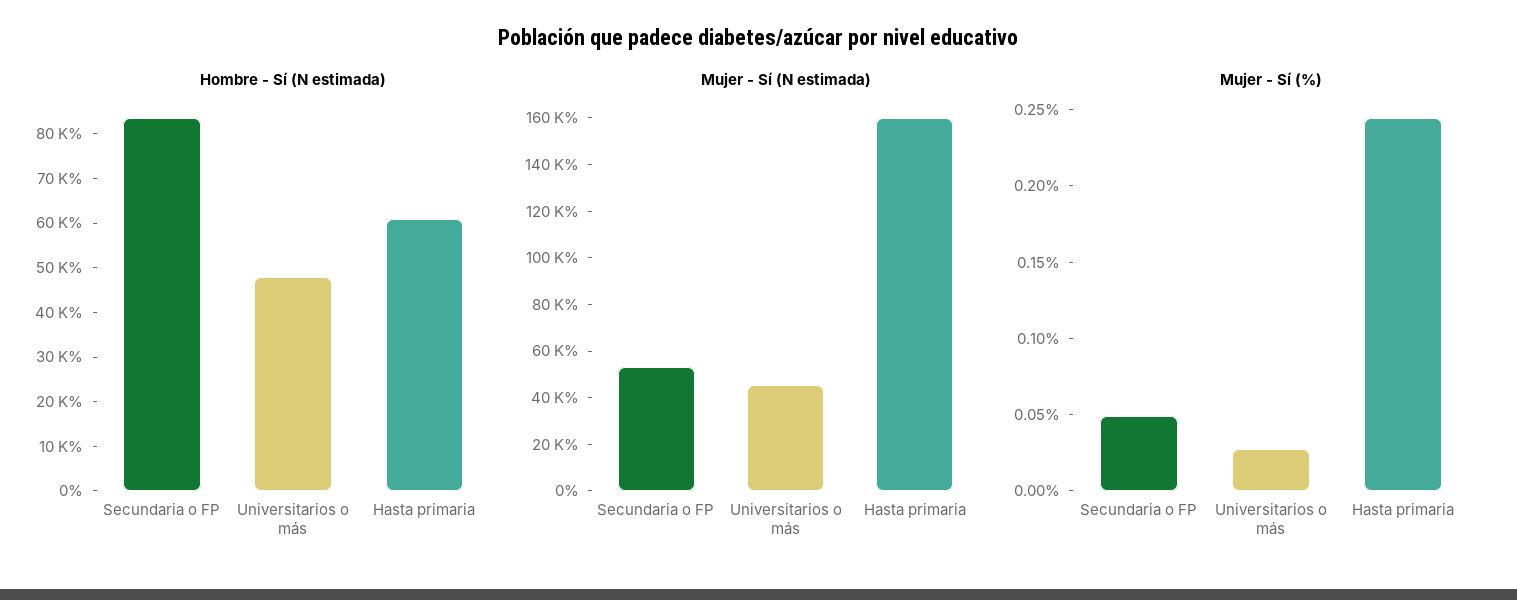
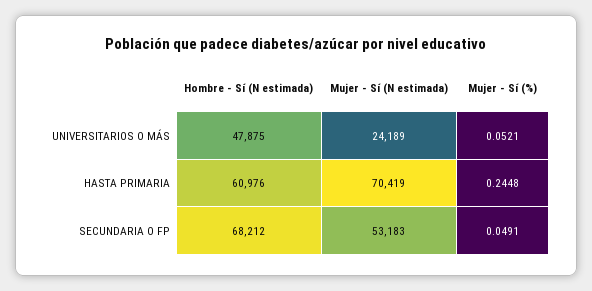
Hombre - Sí (N estimada), Secundaria o FP: 84000 -> 68212
Mujer - Sí (N estimada), Universitarios o más: 45000 -> 24189
Mujer - Sí (N estimada), Hasta primaria: 160000 -> 70419
Mujer - Sí (%), Universitarios o más: 0.03 -> 0.0521

